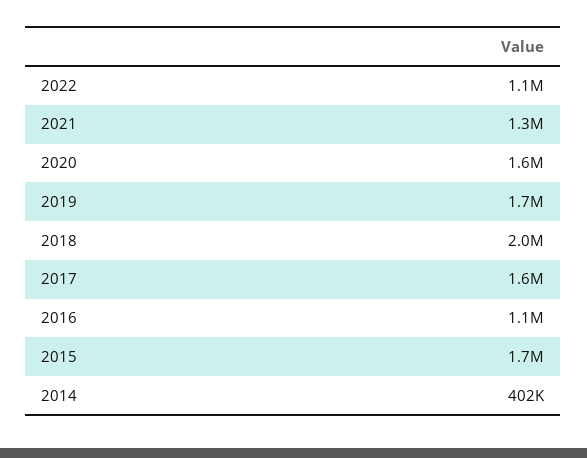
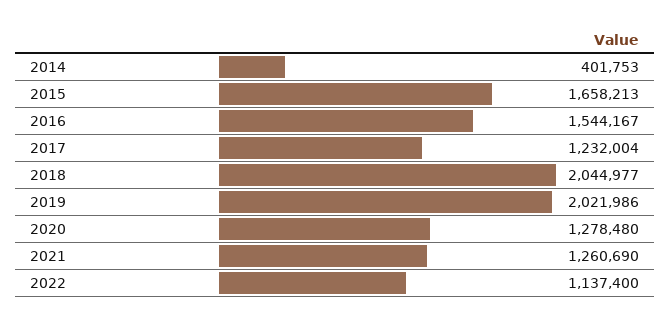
2020: 1600000 -> 1278480
2019: 1700000 -> 2021986
2017: 1600000 -> 1232004
2016: 1100000 -> 1544167

